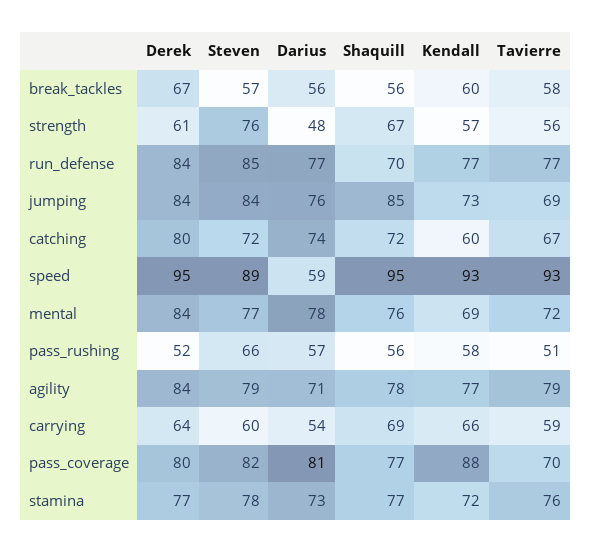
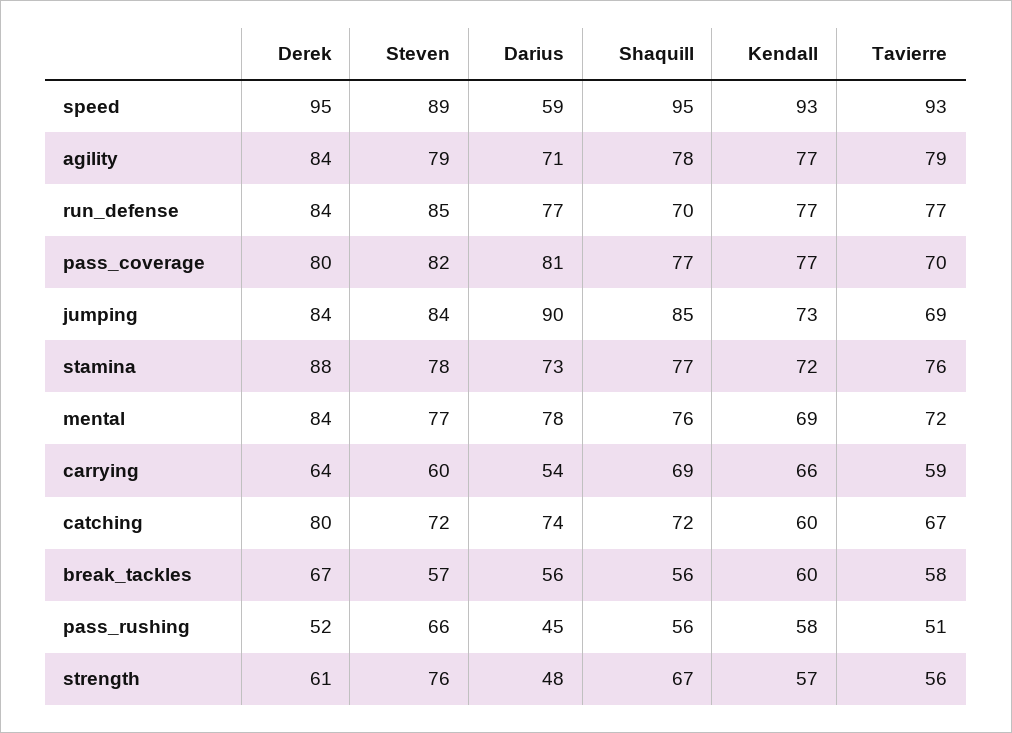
Darius, jumping: 76 -> 90
Darius, pass_rushing: 57 -> 45
Kendall, pass_coverage: 88 -> 77
Derek, stamina: 77 -> 88

